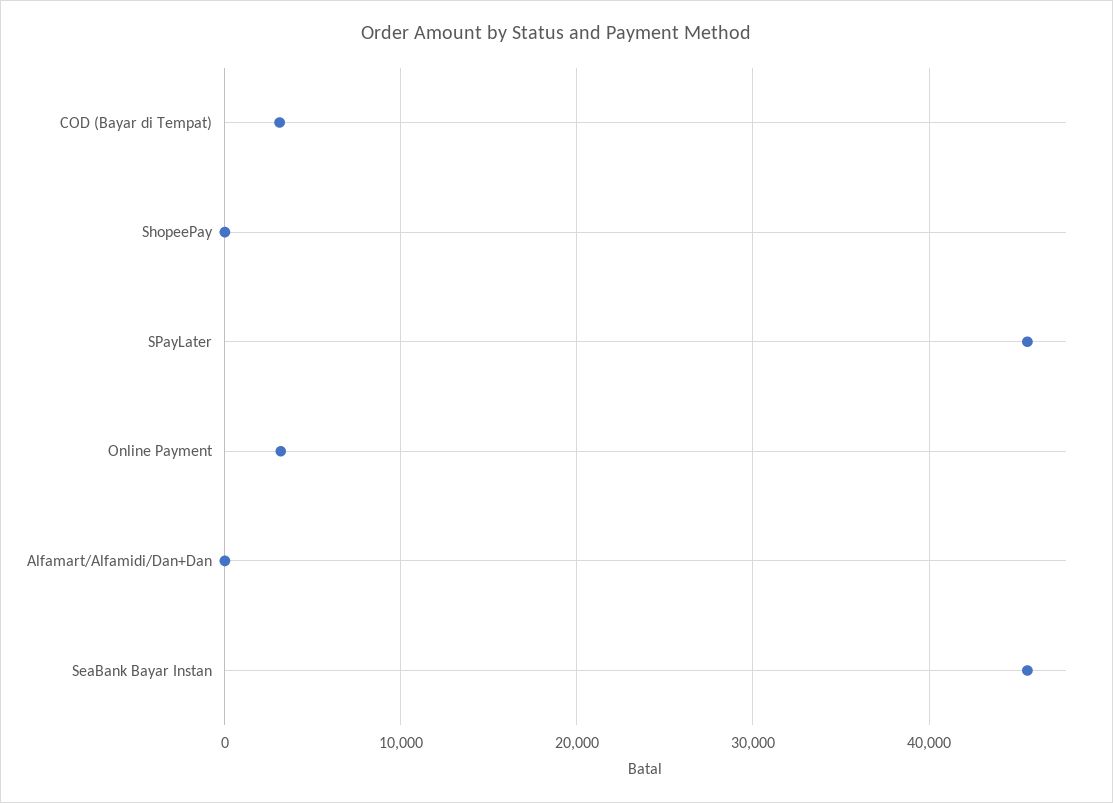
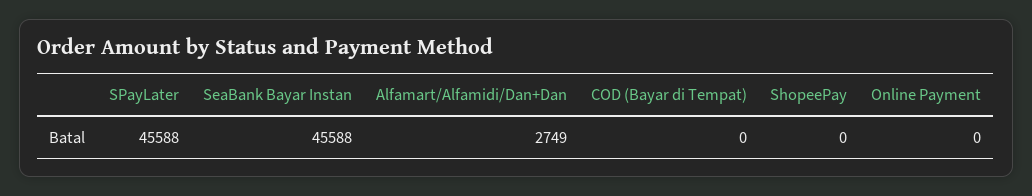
COD (Bayar di Tempat): 3000 -> 0
Online Payment: 3000 -> 0
Alfamart/Alfamidi/Dan+Dan: 0 -> 2749

